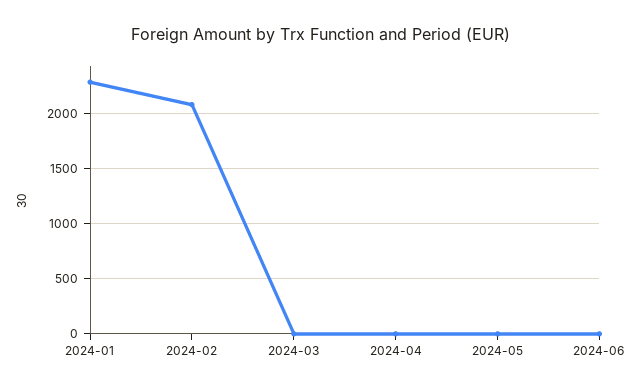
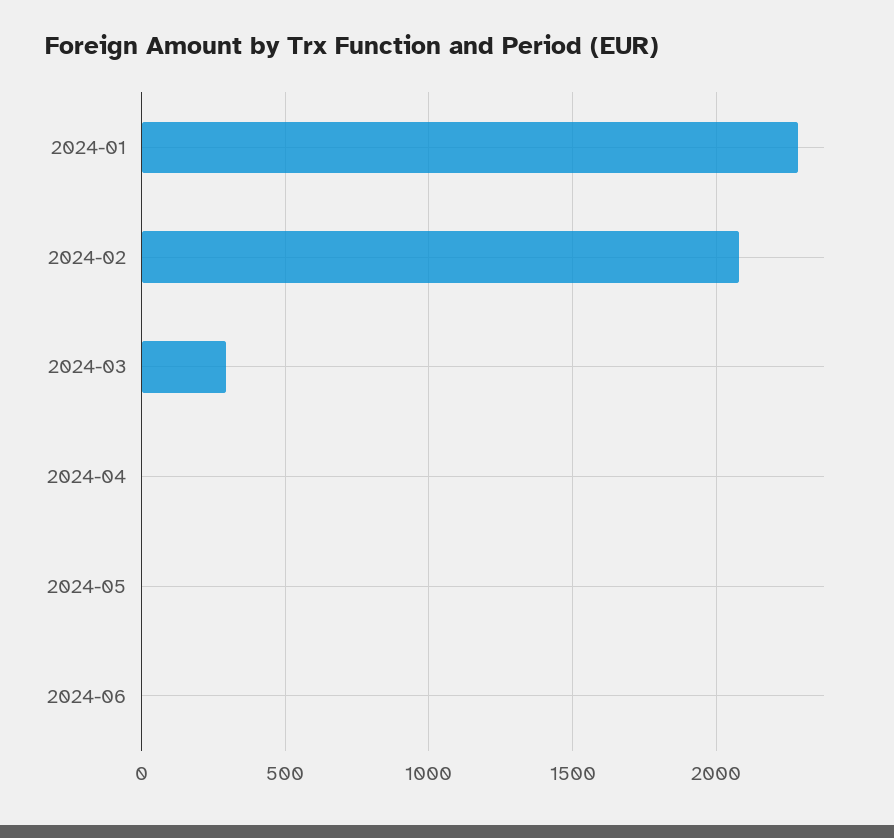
2024-03: 0 -> 300

